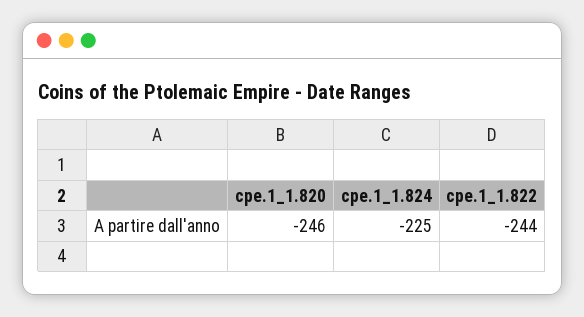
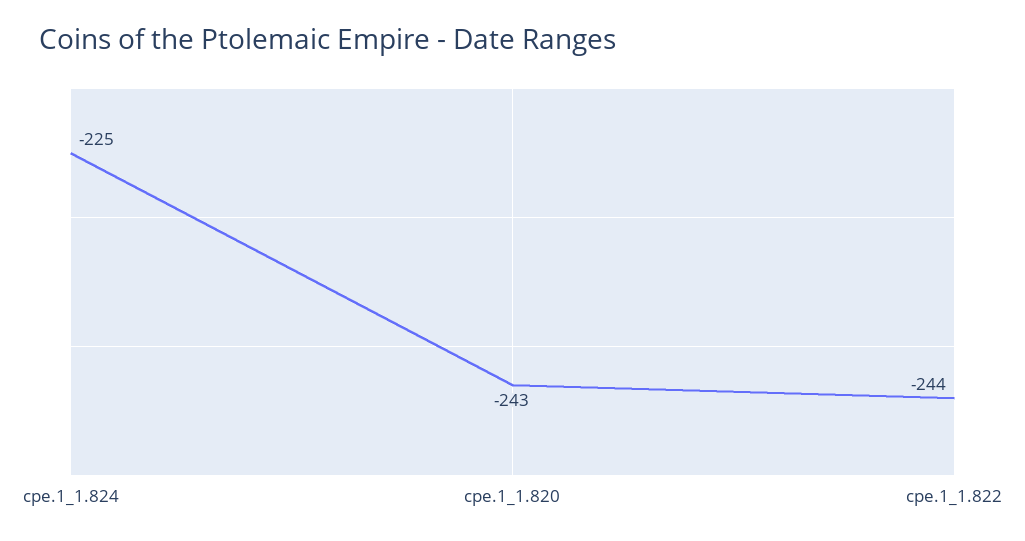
cpe.1_1.820: -246 -> -243

